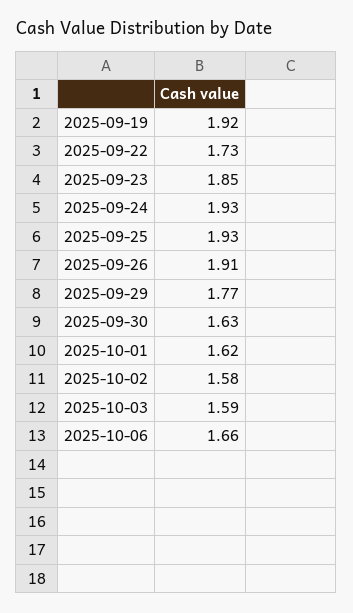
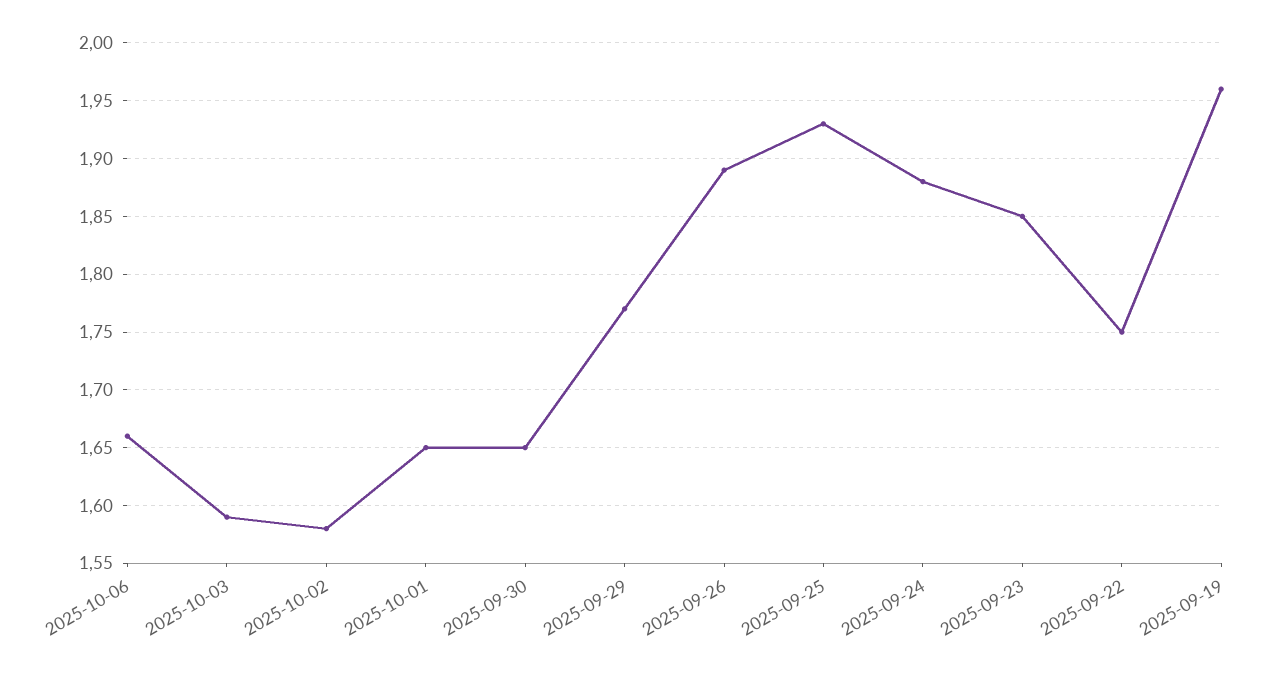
2025-09-19: 1.92 -> 1.96
2025-09-22: 1.73 -> 1.75
2025-09-24: 1.93 -> 1.88
2025-09-26: 1.91 -> 1.89
2025-09-30: 1.63 -> 1.65
2025-10-01: 1.62 -> 1.65

